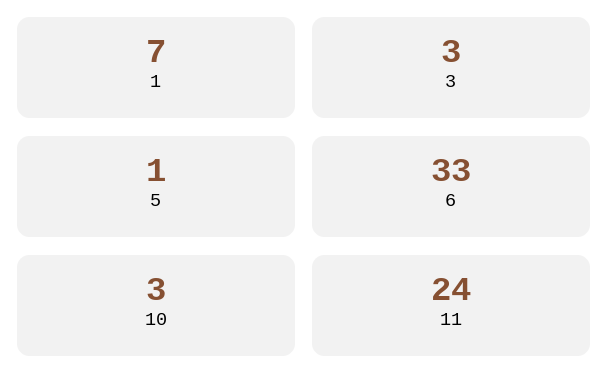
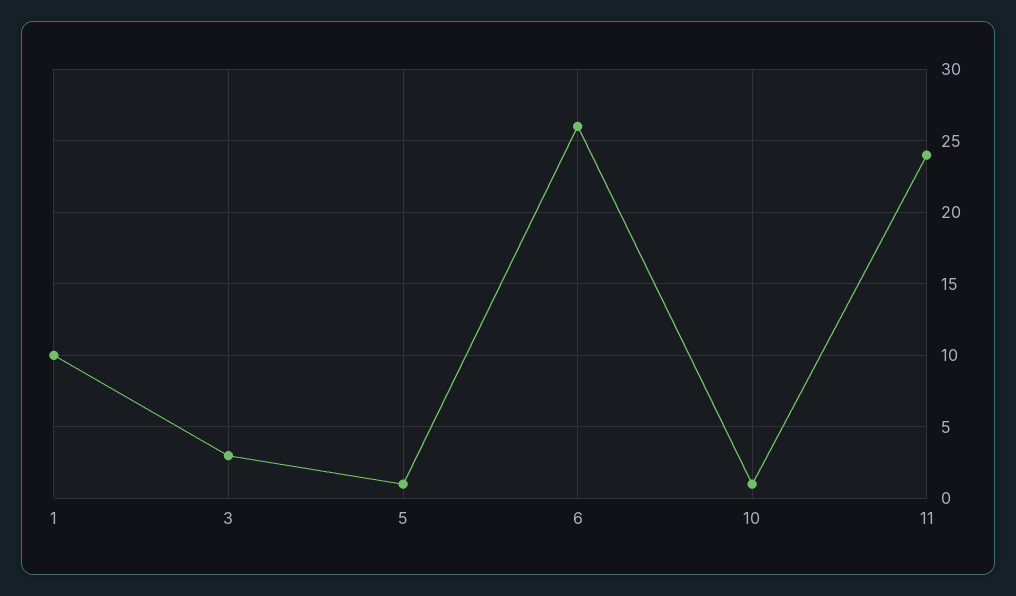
1: 7 -> 10
6: 33 -> 26
10: 3 -> 1

